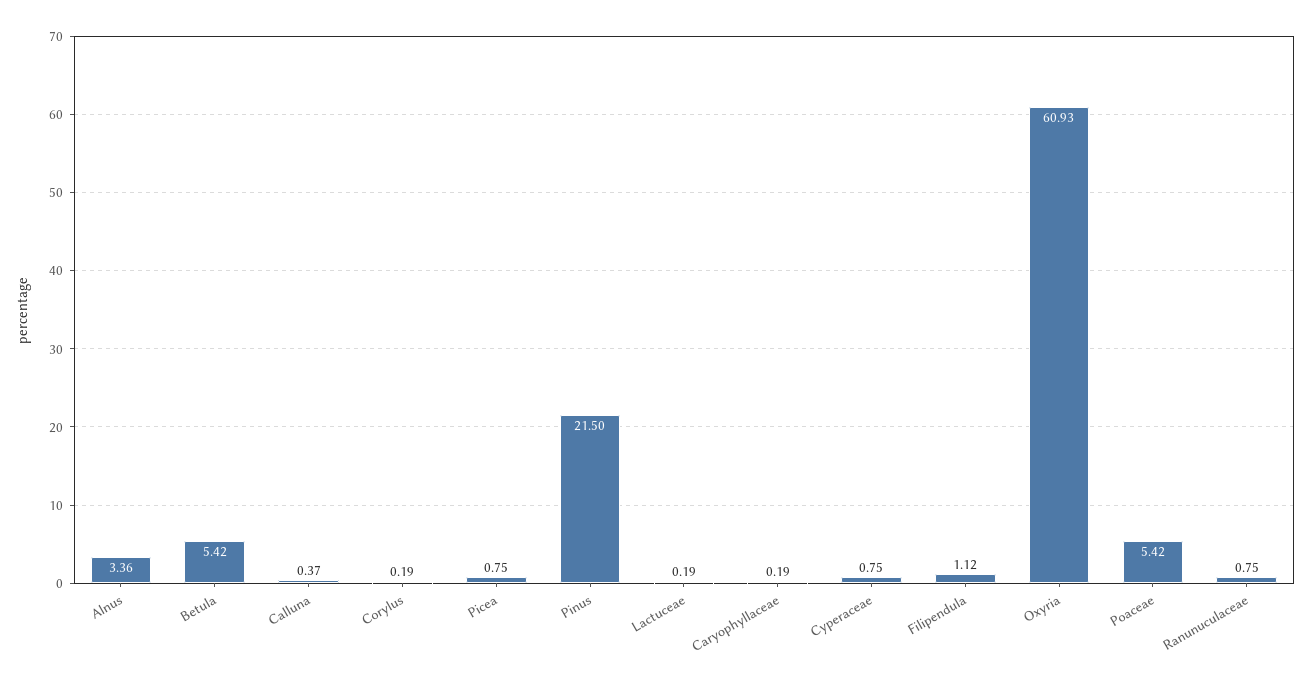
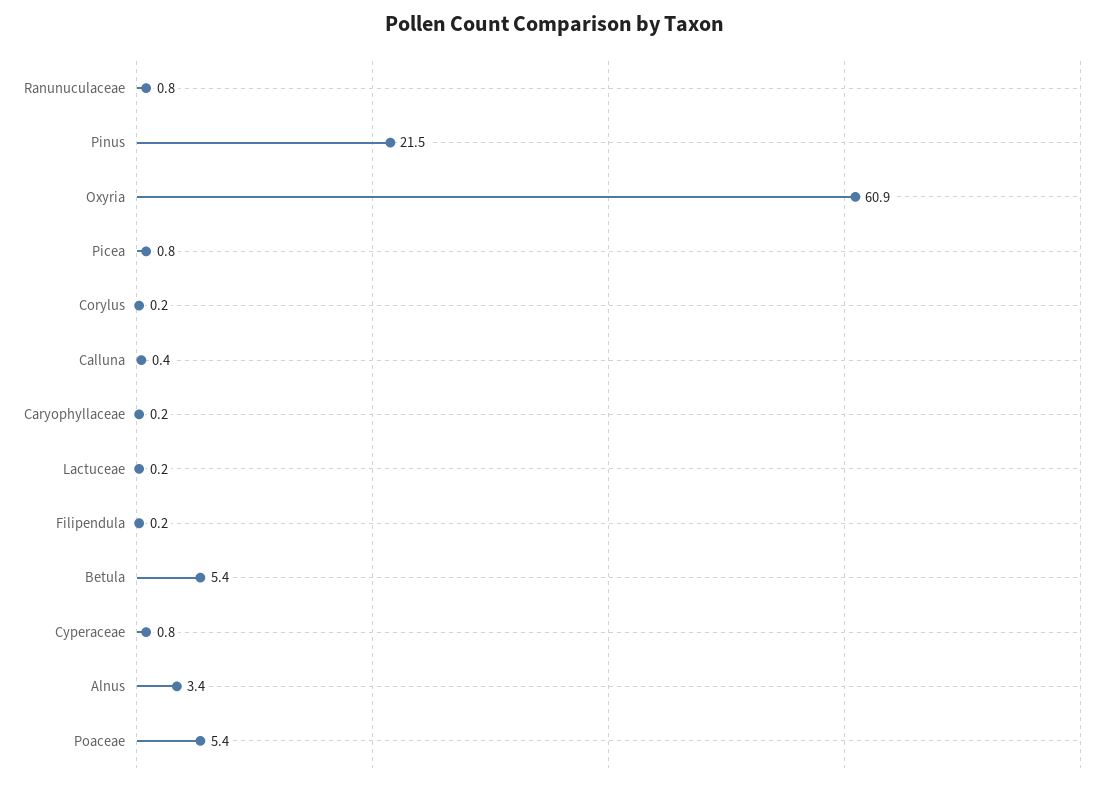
Filipendula: 1.12 -> 0.2

